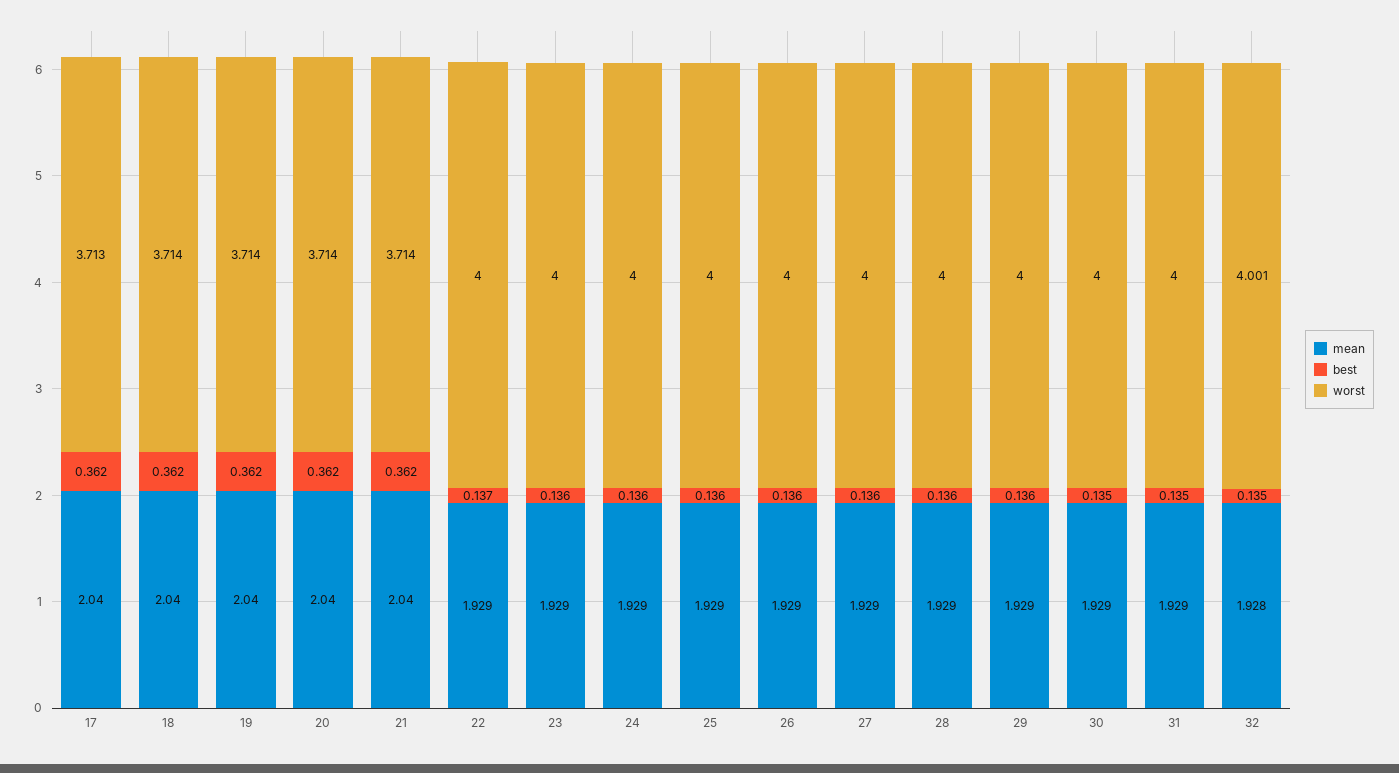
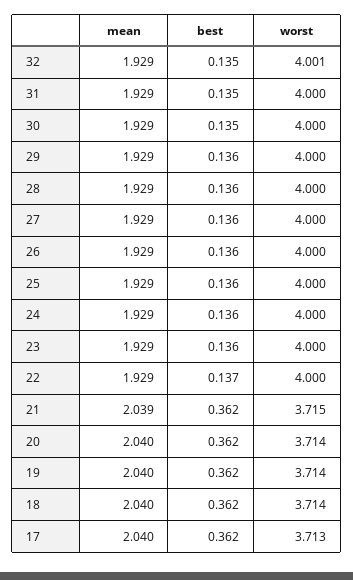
mean, 21: 2.04 -> 2.039
worst, 21: 3.714 -> 3.715
mean, 32: 1.928 -> 1.929

